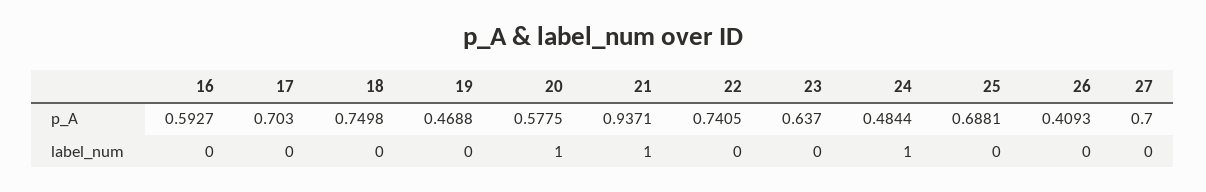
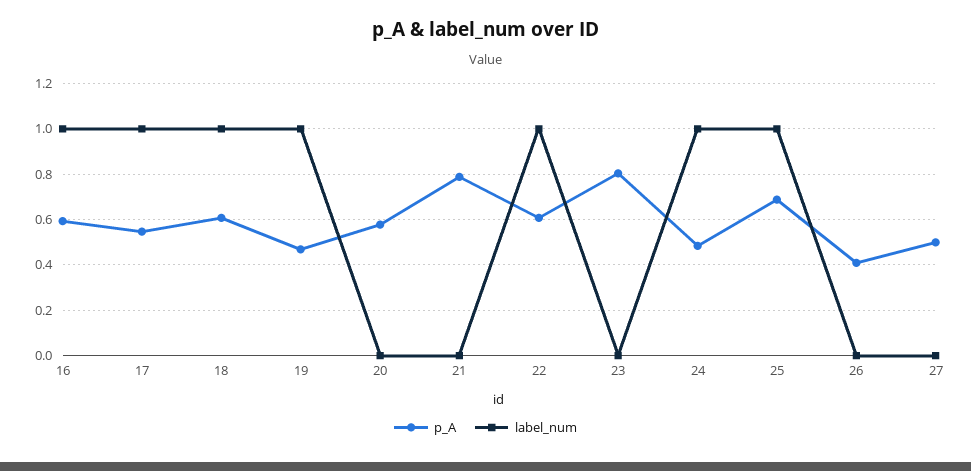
p_A, 17: 0.703 -> 0.55
p_A, 18: 0.7498 -> 0.6
p_A, 21: 0.9371 -> 0.8
p_A, 22: 0.7405 -> 0.6
p_A, 23: 0.637 -> 0.8
p_A, 27: 0.7 -> 0.5
label_num, 16: 0 -> 1
label_num, 17: 0 -> 1
label_num, 18: 0 -> 1
label_num, 19: 0 -> 1
label_num, 20: 1 -> 0
label_num, 21: 1 -> 0
label_num, 22: 0 -> 1
label_num, 25: 0 -> 1

